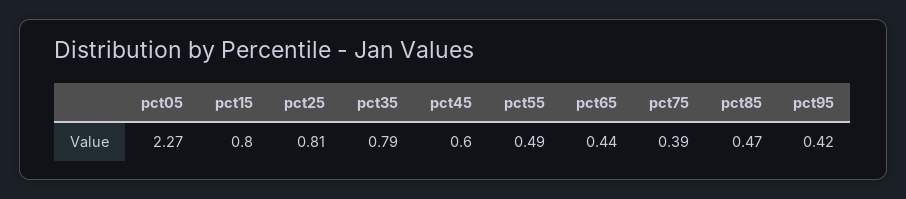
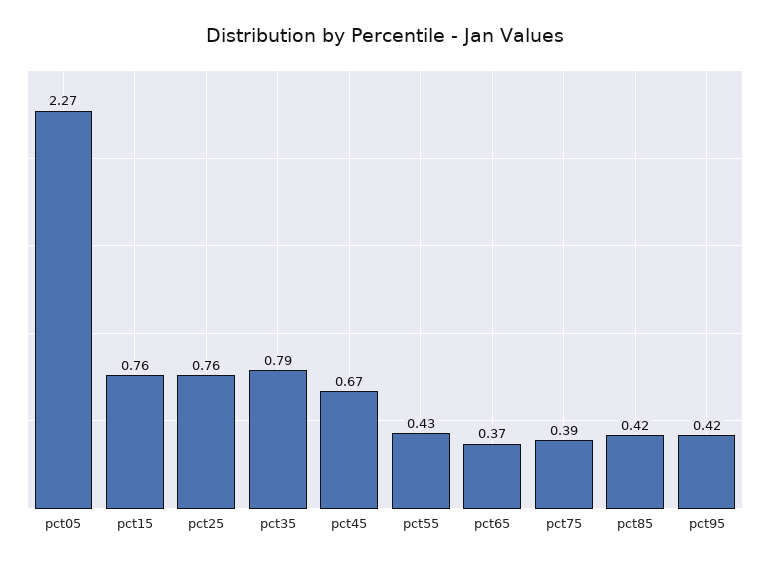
pct15: 0.8 -> 0.76
pct25: 0.81 -> 0.76
pct45: 0.6 -> 0.67
pct55: 0.49 -> 0.43
pct65: 0.44 -> 0.37
pct85: 0.47 -> 0.42

